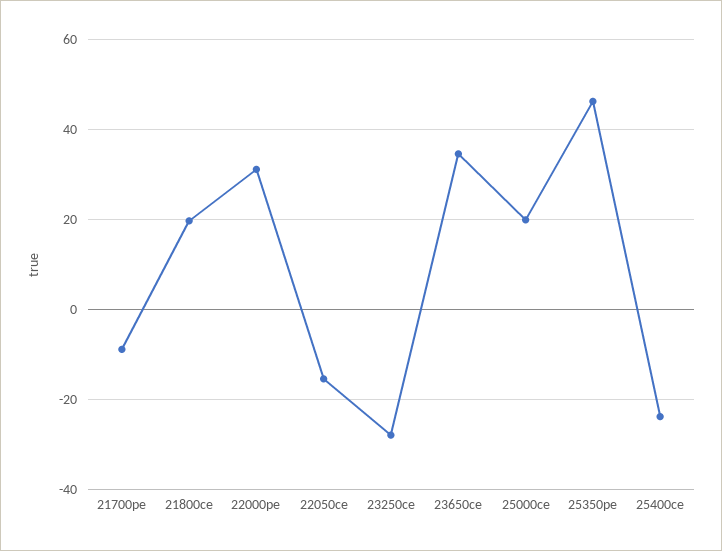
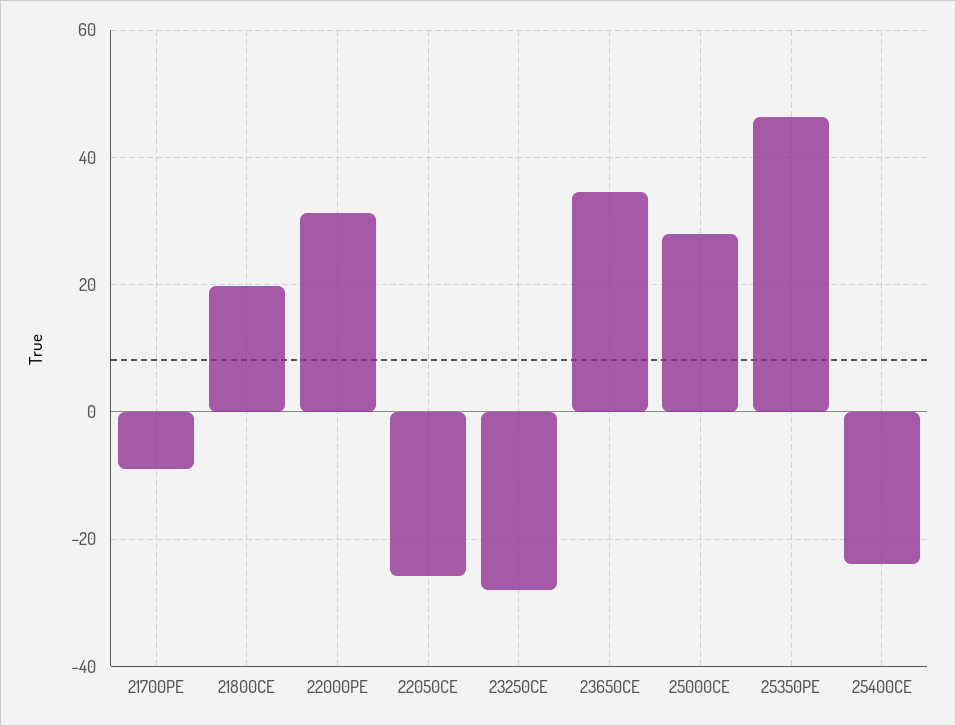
22050ce: -16 -> -26
25000ce: 20 -> 28

